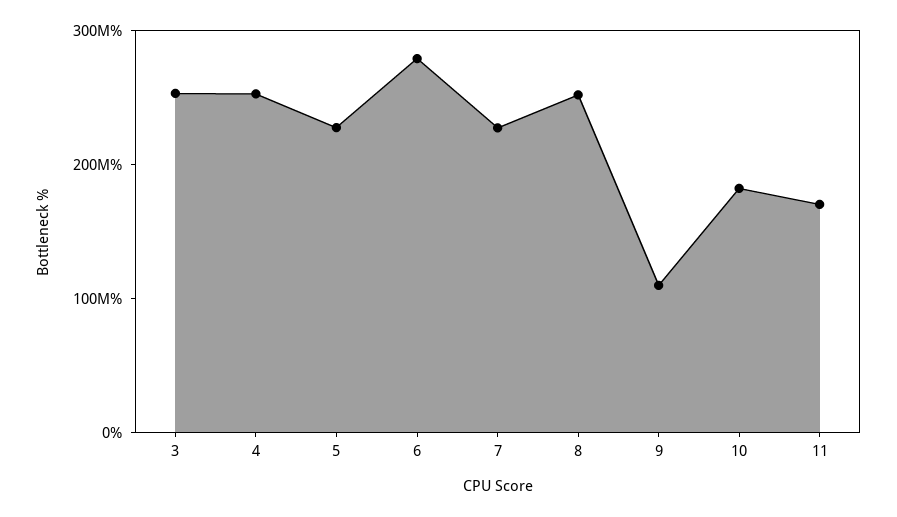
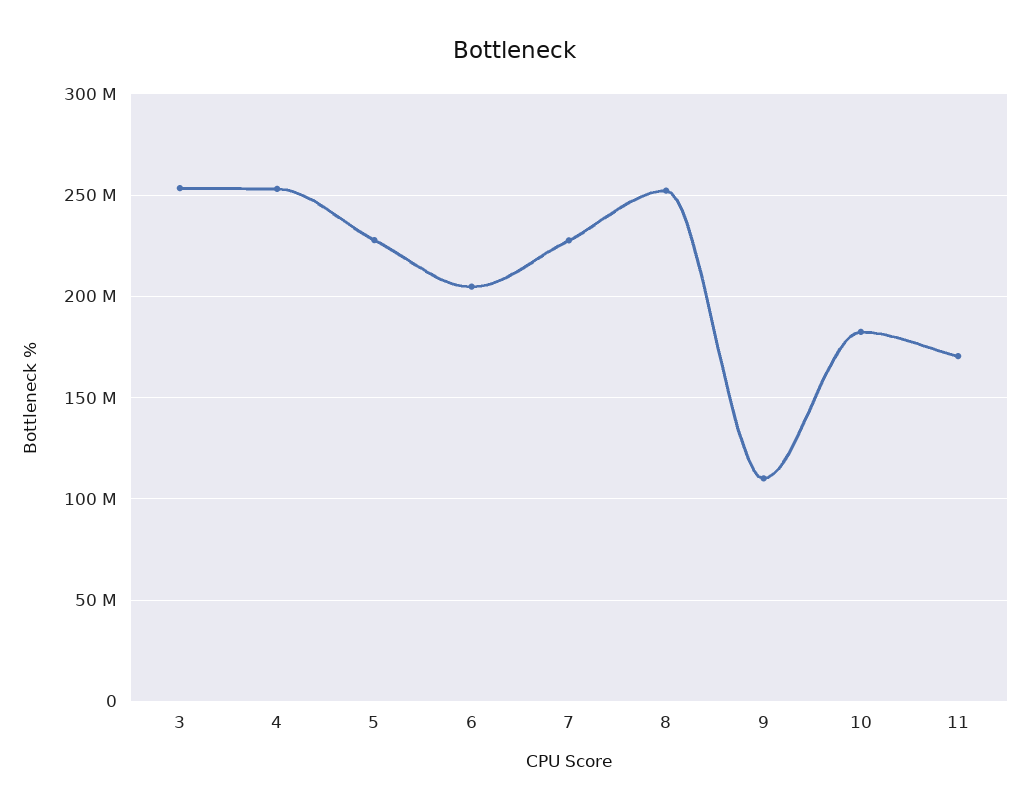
6: 280000000 -> 205000000

